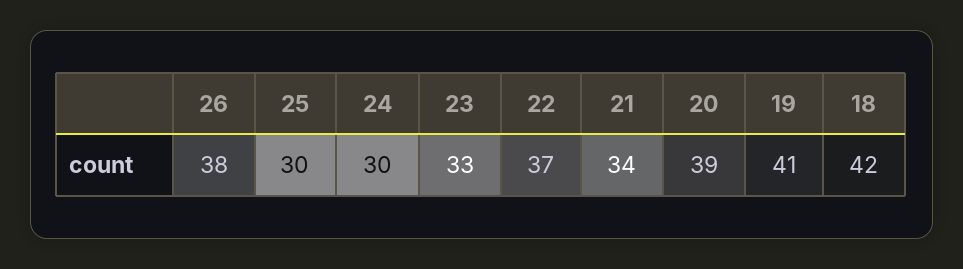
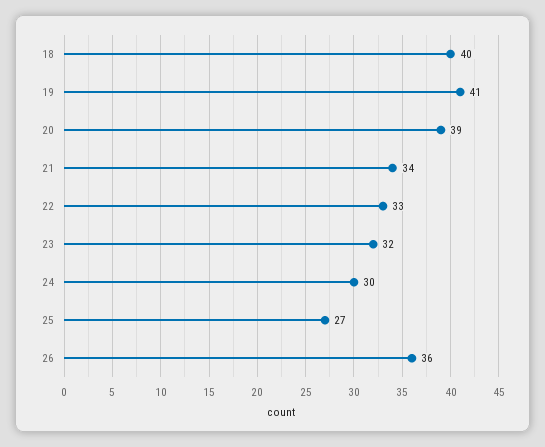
26: 38 -> 36
25: 30 -> 27
23: 33 -> 32
22: 37 -> 33
18: 42 -> 40

